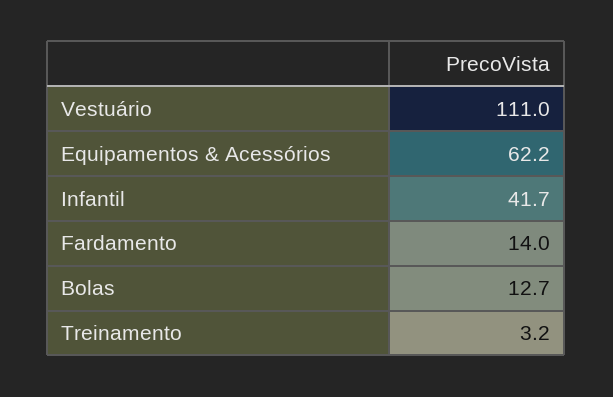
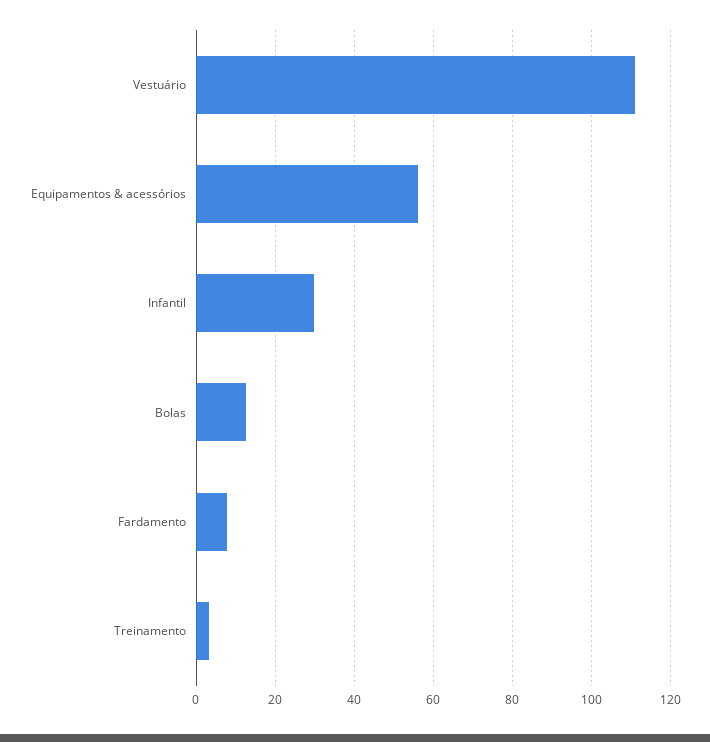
Equipamentos & Acessórios: 62.2 -> 56
Infantil: 41.7 -> 30
Fardamento: 14 -> 8

